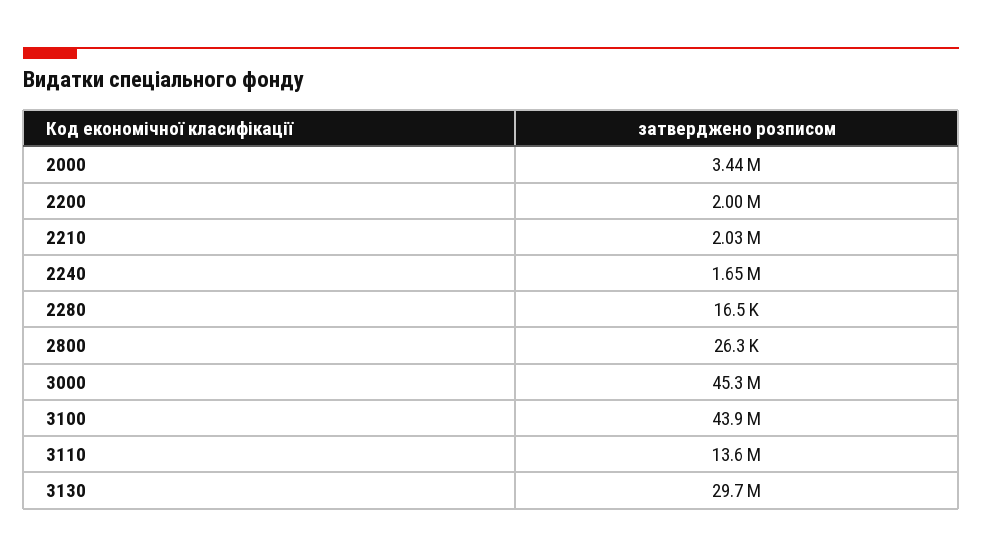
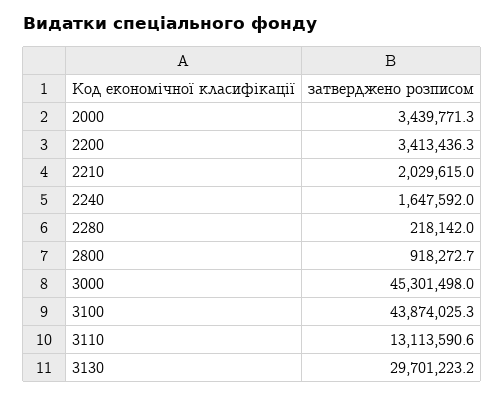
2200: 2000000 -> 3413436.3
2280: 16500 -> 218142
2800: 26300 -> 918272.7
3110: 13600000 -> 13113590.6

